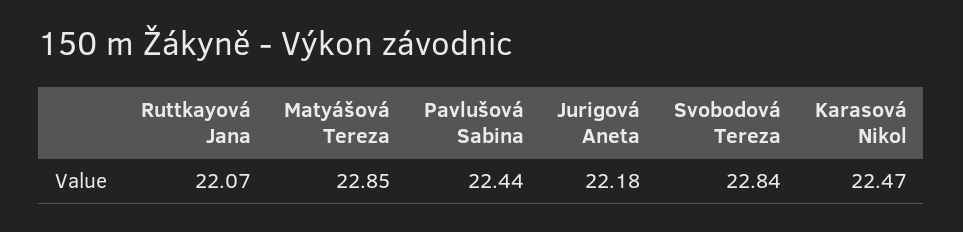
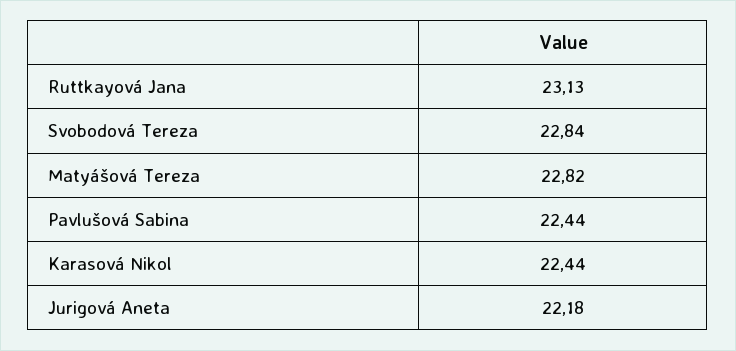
Ruttkayová Jana: 22.07 -> 23.13
Matyášová Tereza: 22.85 -> 22.82
Karasová Nikol: 22.47 -> 22.44

